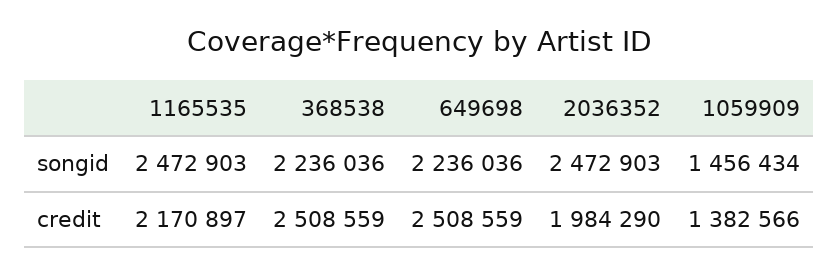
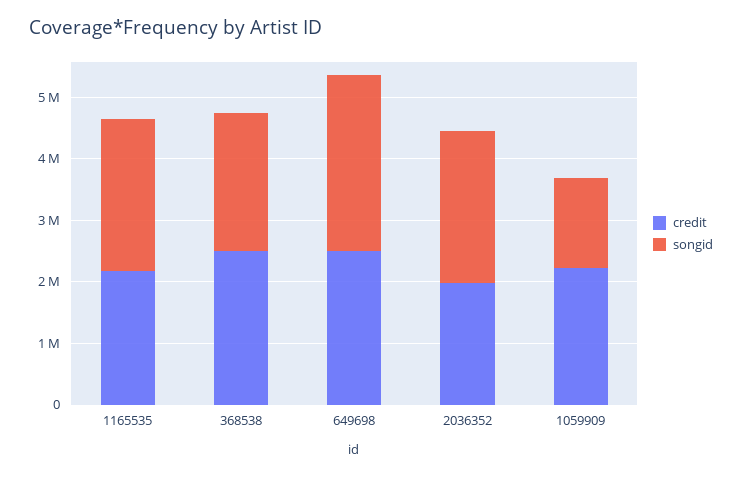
songid, 649698: 2236036 -> 2800000
credit, 1059909: 1382566 -> 2200000

